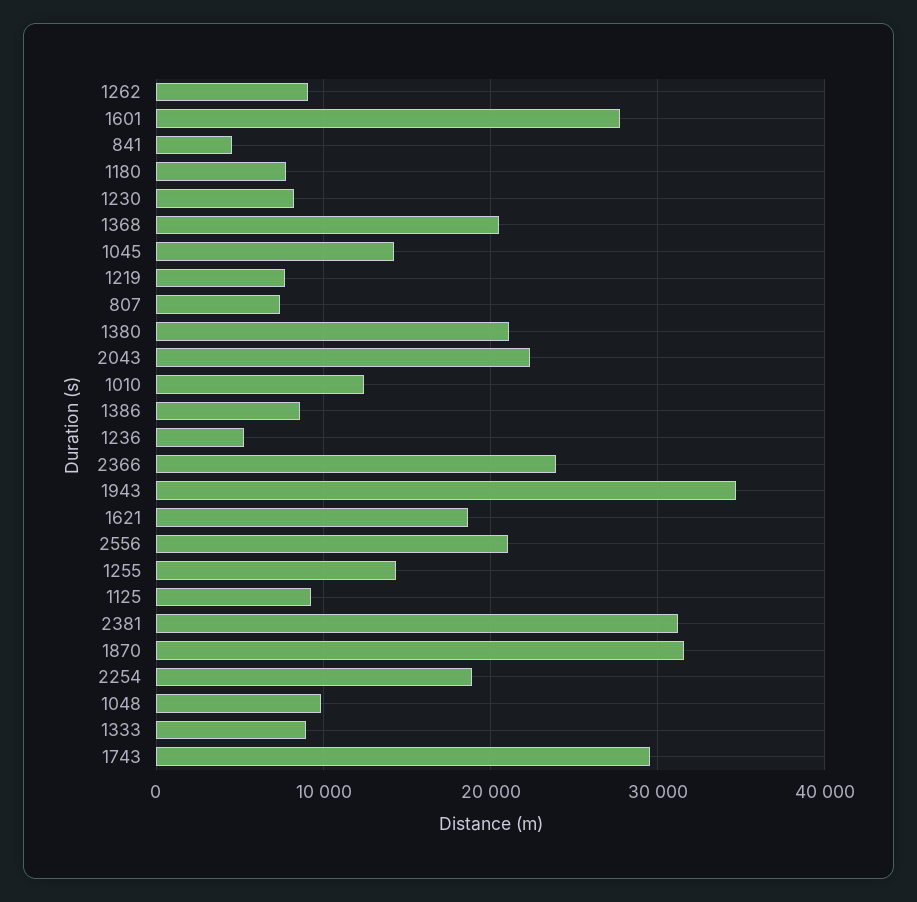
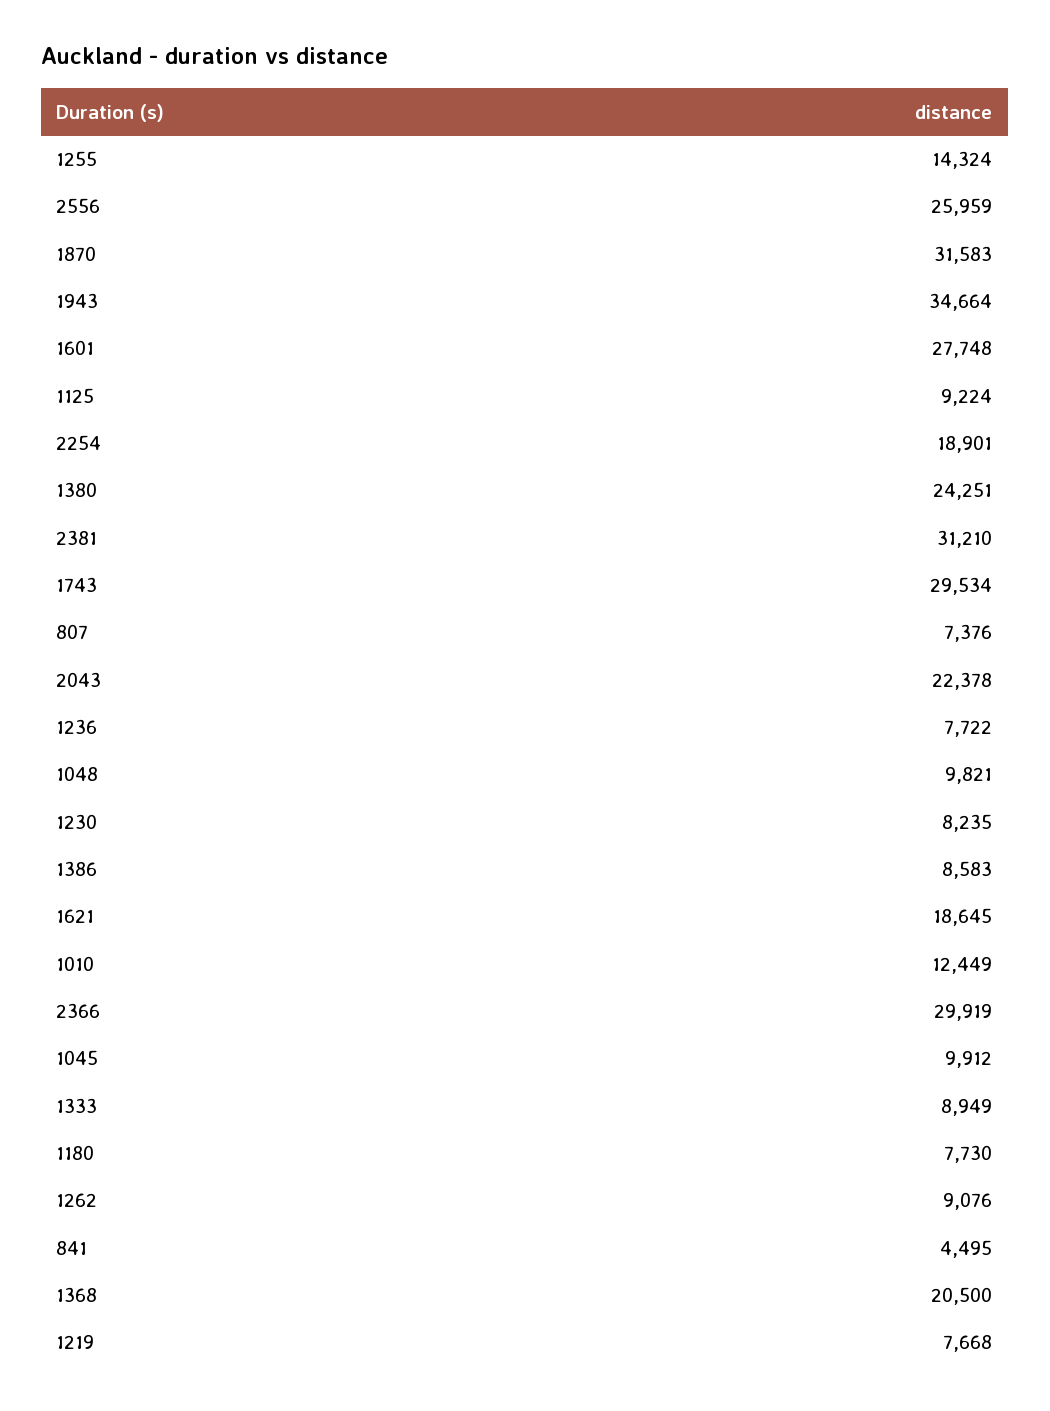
1045: 14000 -> 9912
1380: 21000 -> 24251
1236: 5000 -> 7722
2366: 24000 -> 29919
2556: 21000 -> 25959

